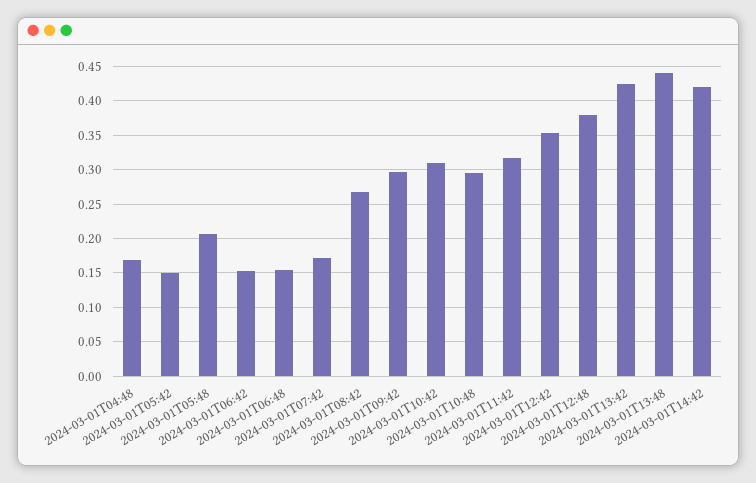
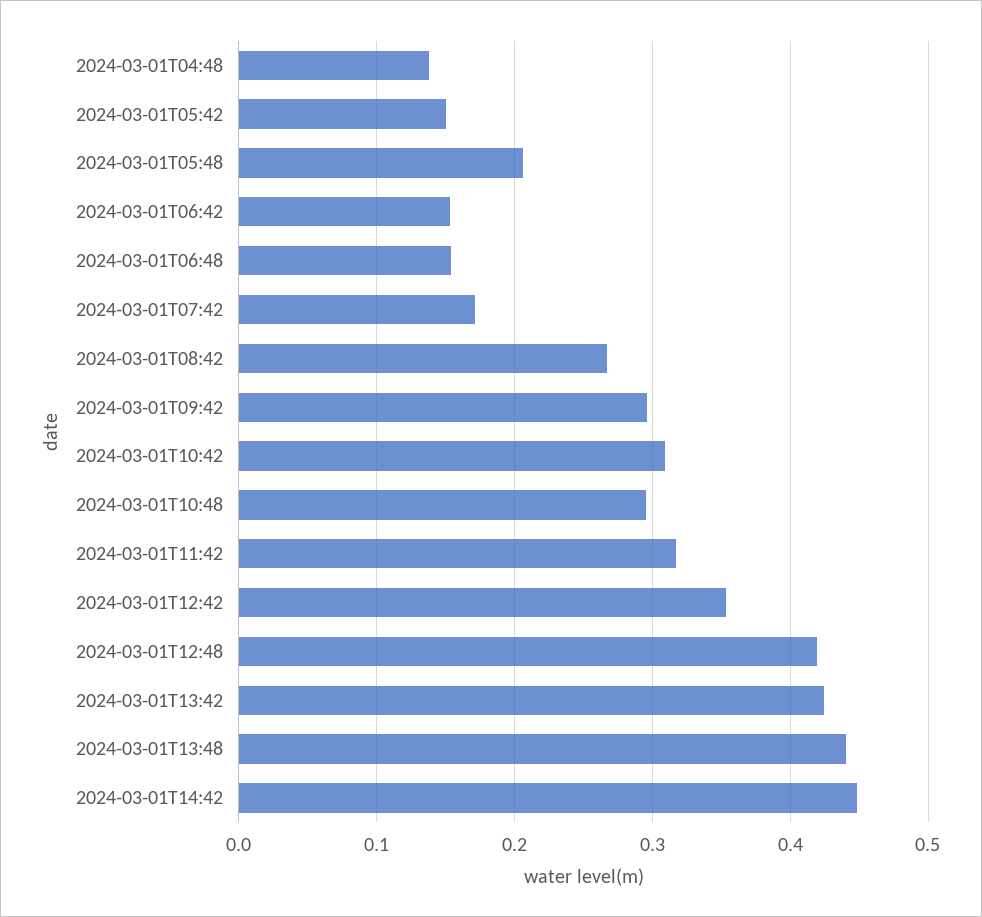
2024-03-01T04:48: 0.17 -> 0.14
2024-03-01T12:48: 0.38 -> 0.42
2024-03-01T14:42: 0.42 -> 0.45

